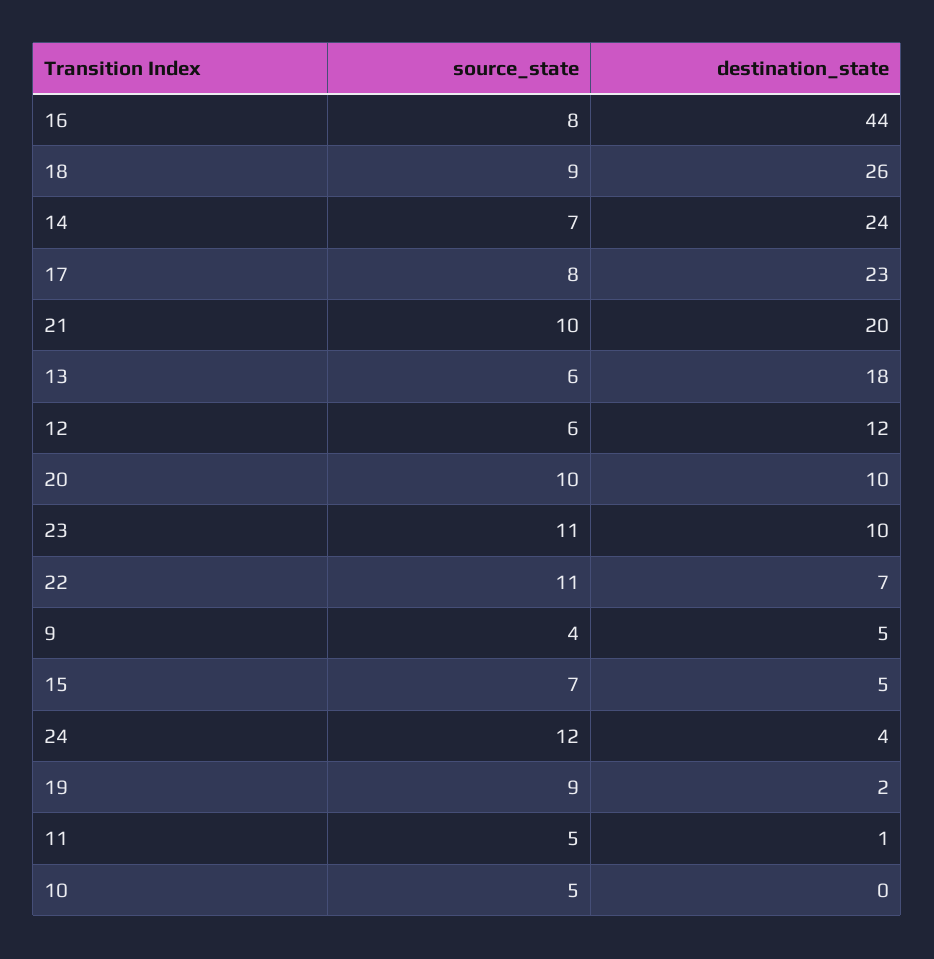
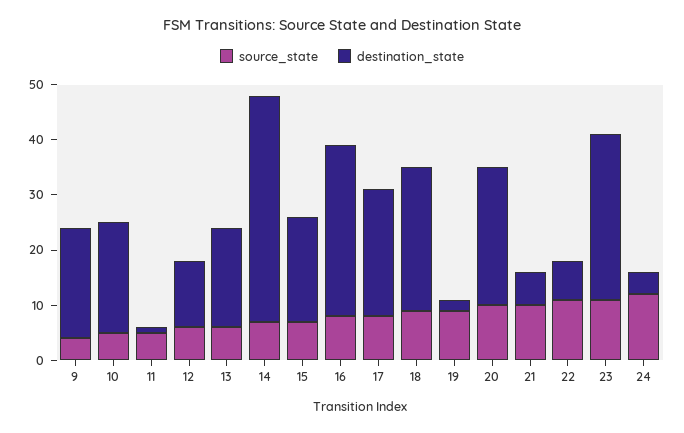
destination_state, 16: 44 -> 30
destination_state, 14: 24 -> 40
destination_state, 21: 20 -> 5
destination_state, 20: 10 -> 25
destination_state, 23: 10 -> 30
destination_state, 9: 5 -> 20
destination_state, 15: 5 -> 20
destination_state, 10: 0 -> 20

